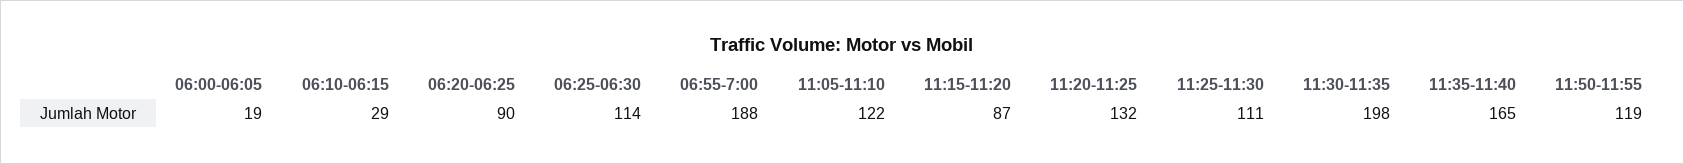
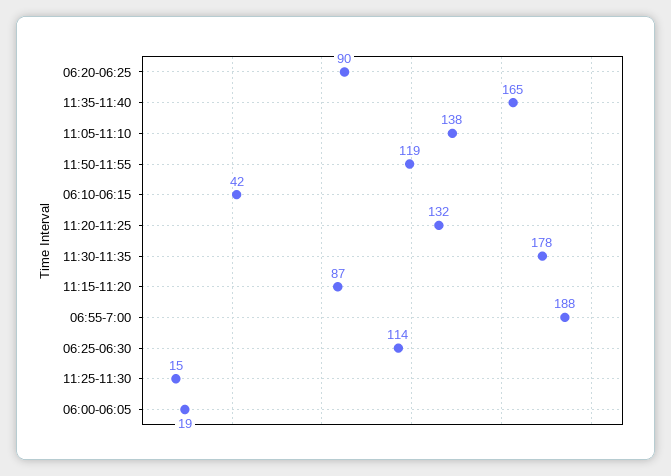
06:10-06:15: 29 -> 42
11:05-11:10: 122 -> 138
11:25-11:30: 111 -> 15
11:30-11:35: 198 -> 178

